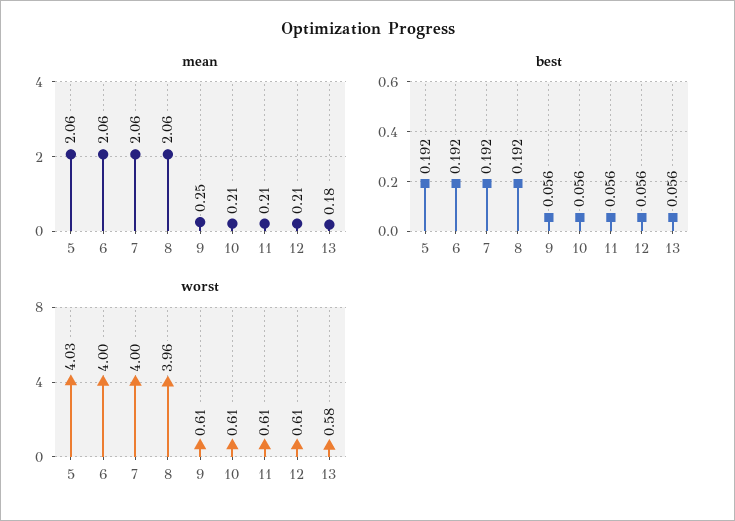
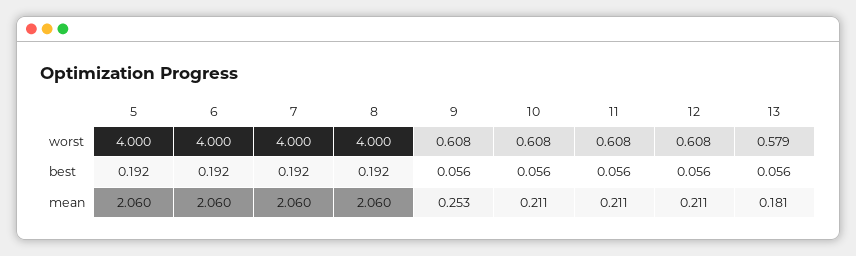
worst, 5: 4.03 -> 4
worst, 8: 3.96 -> 4

